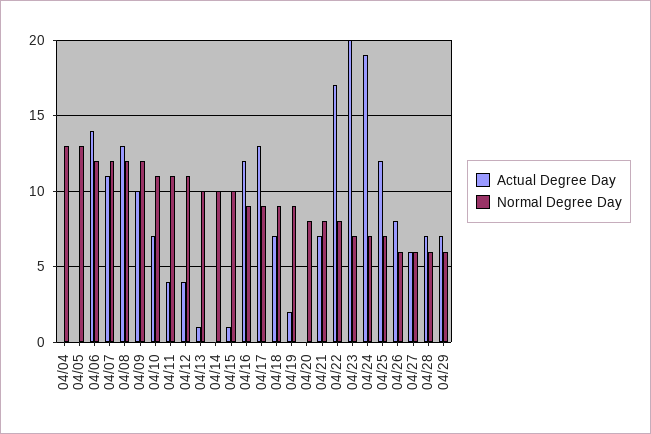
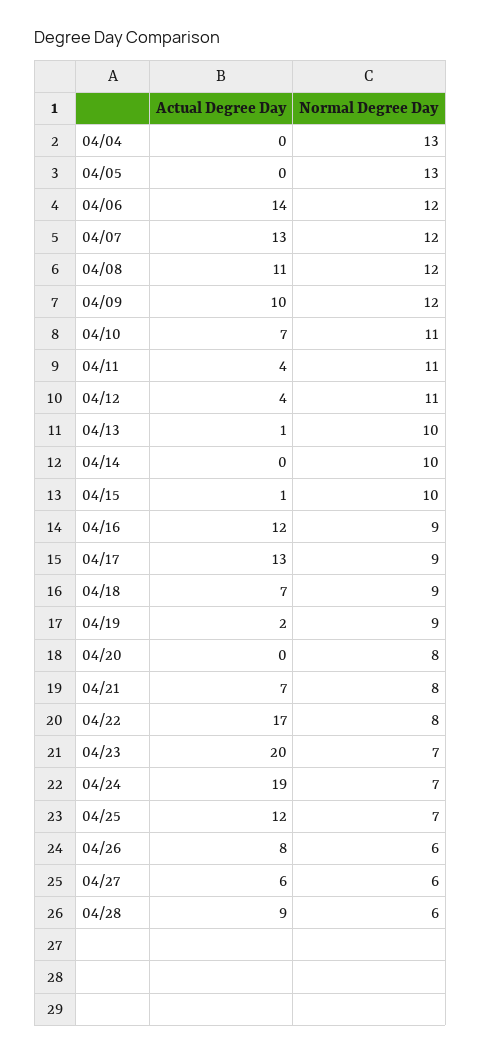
Actual Degree Day, 04/07: 11 -> 13
Actual Degree Day, 04/08: 13 -> 11
Actual Degree Day, 04/28: 7 -> 9
Actual Degree Day, 04/29: 7 -> none
Normal Degree Day, 04/29: 6 -> none

